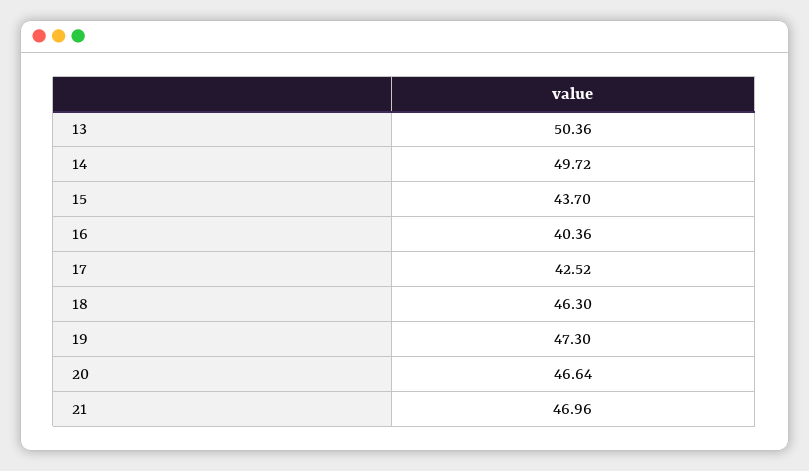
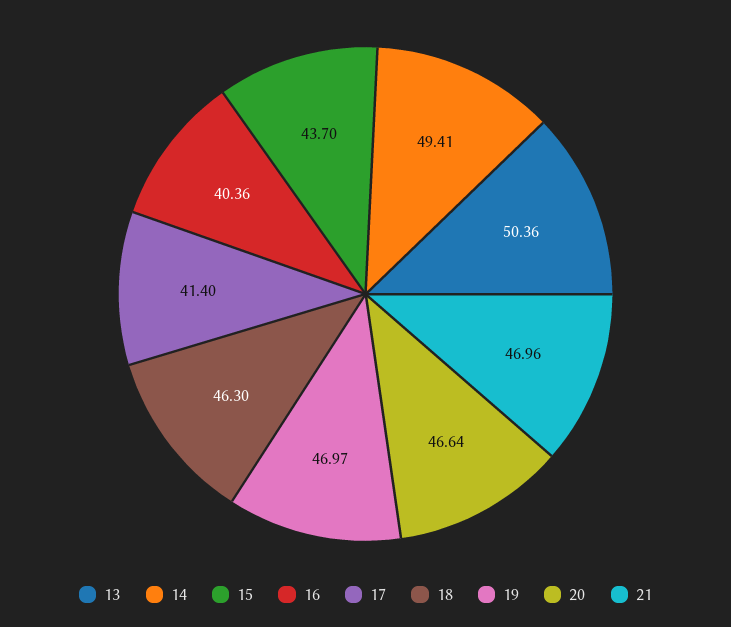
14: 49.72 -> 49.41
17: 42.52 -> 41.4
19: 47.3 -> 46.97

